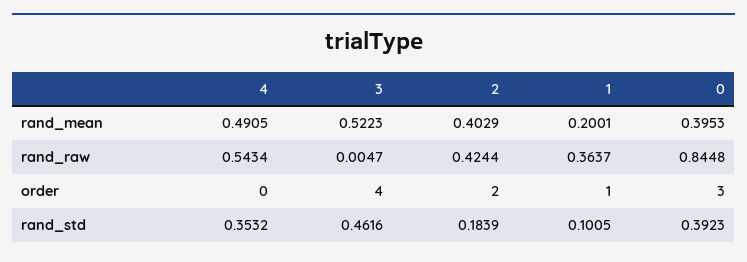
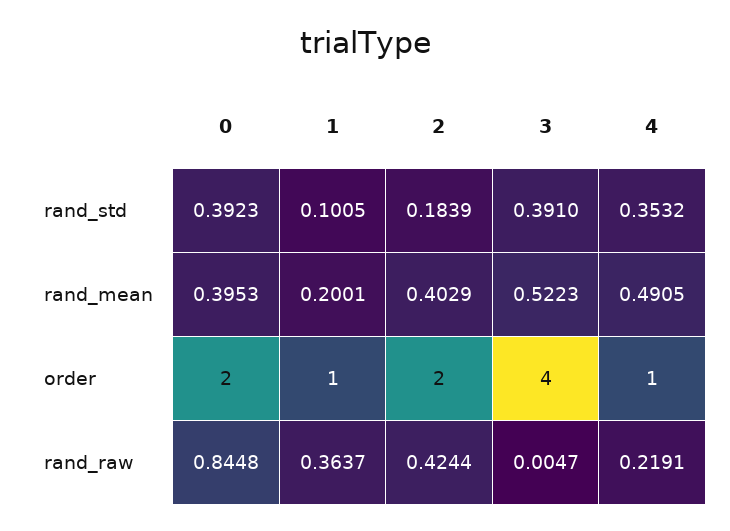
4, rand_raw: 0.5434 -> 0.2191
4, order: 0 -> 1
0, order: 3 -> 2
3, rand_std: 0.4616 -> 0.391

